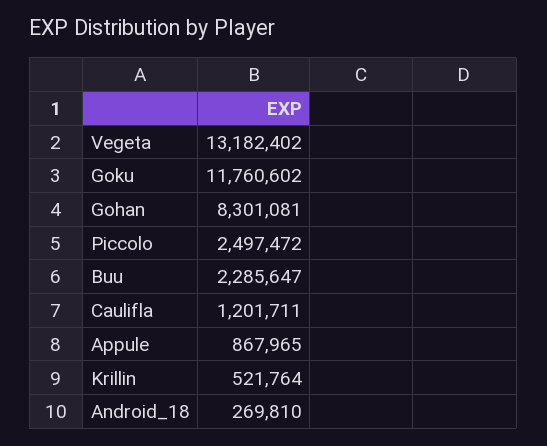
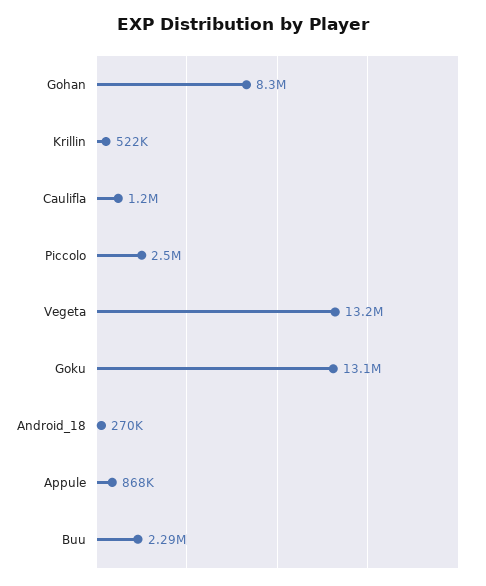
Goku: 11760602 -> 13100000

